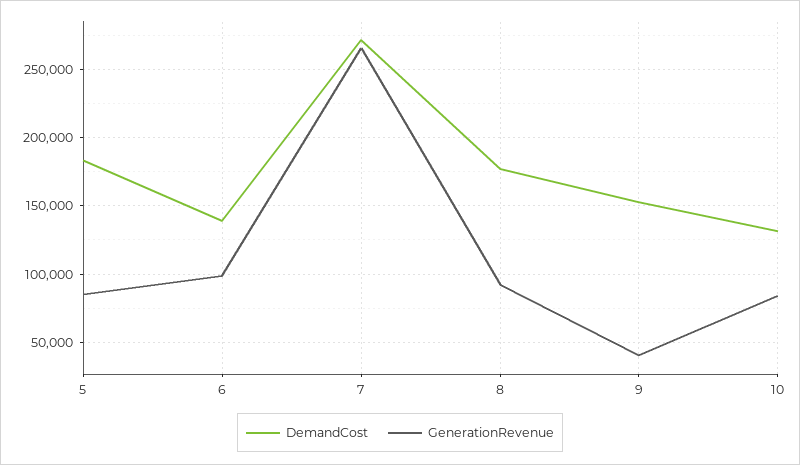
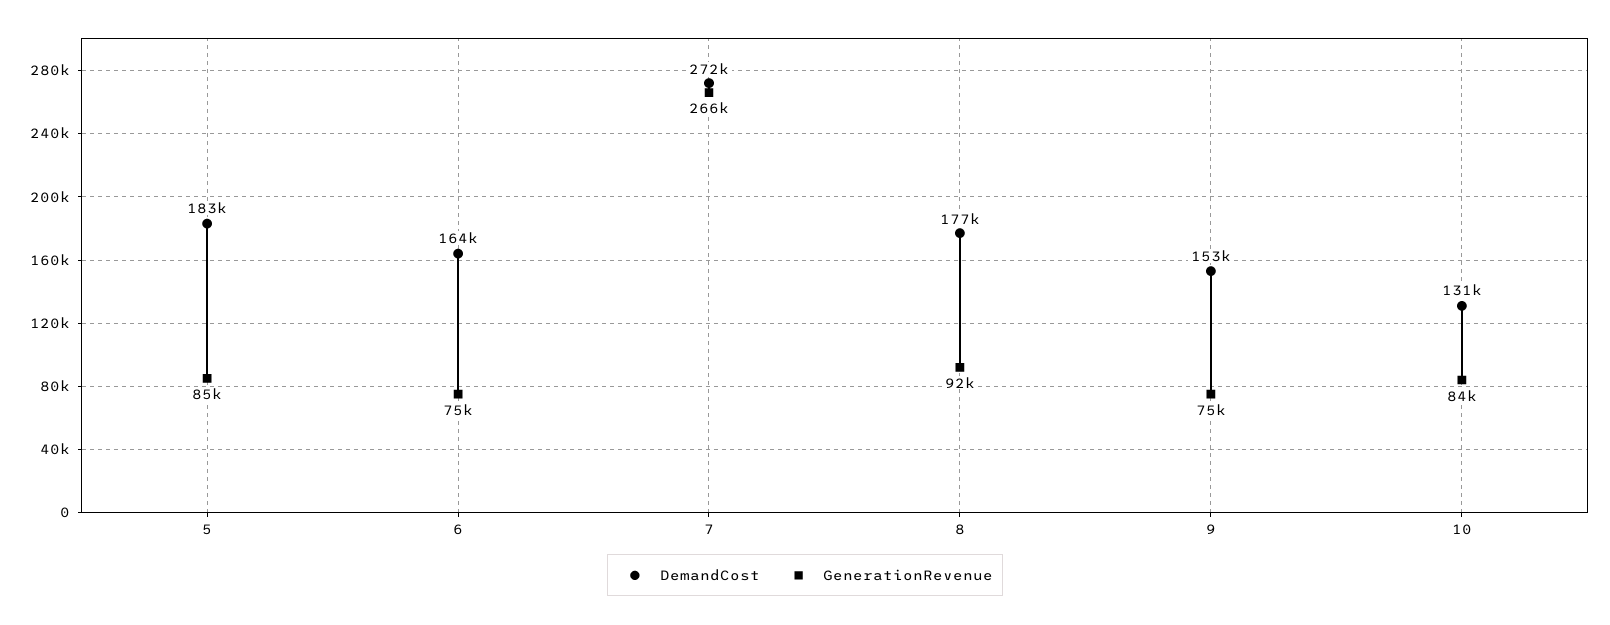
DemandCost, 6: 140000 -> 164000
GenerationRevenue, 6: 100000 -> 75000
GenerationRevenue, 9: 40000 -> 75000

